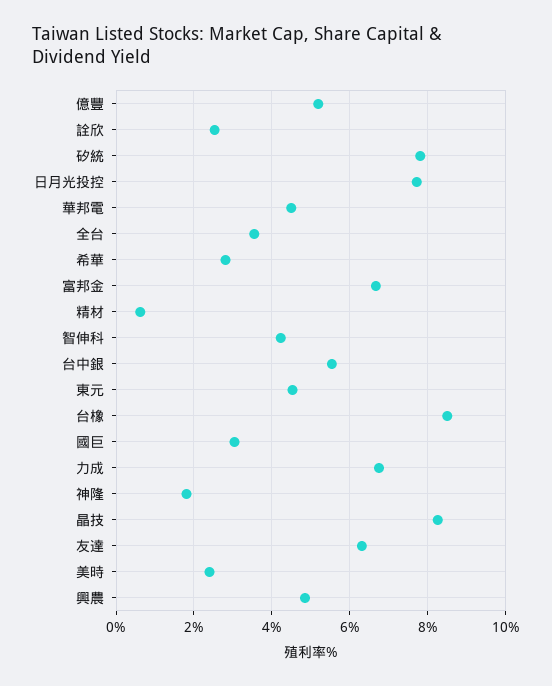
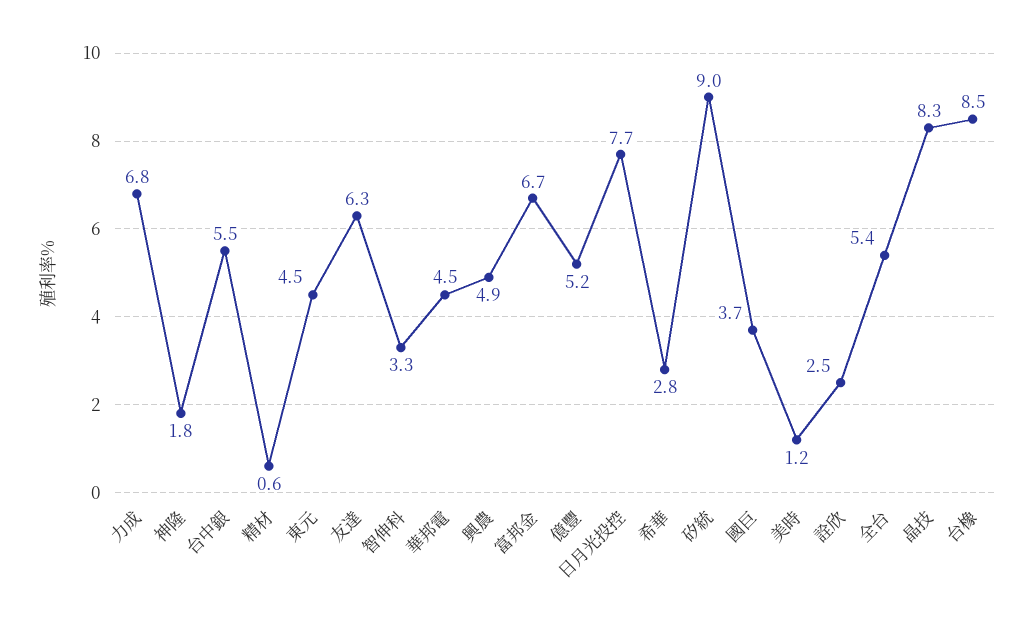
矽統: 7.8 -> 9
全台: 3.6 -> 5.4
智伸科: 4.2 -> 3.3
國巨: 3 -> 3.7
美時: 2.4 -> 1.2

